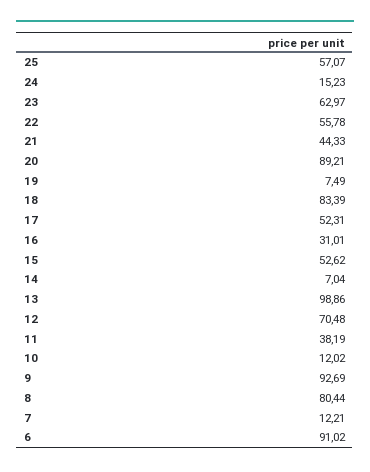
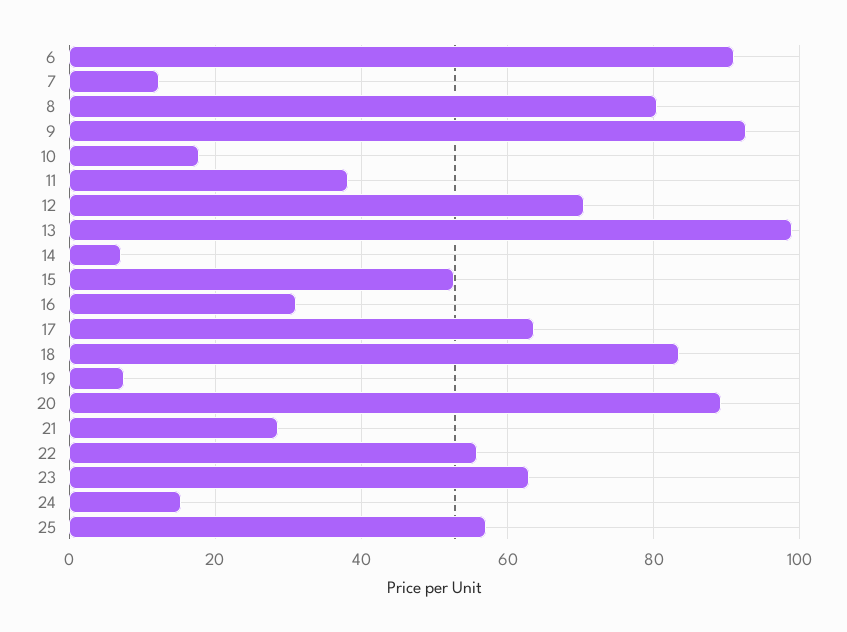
21: 44.33 -> 28
17: 52.31 -> 64
10: 12.02 -> 18

